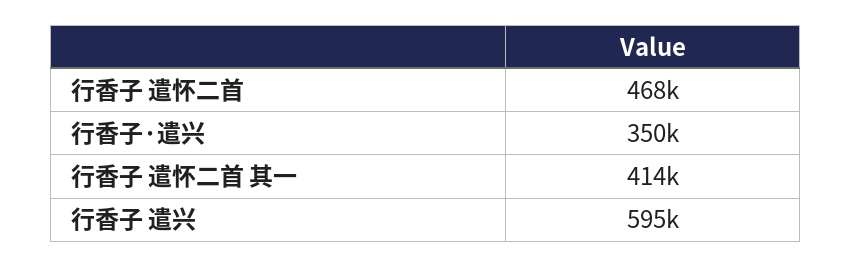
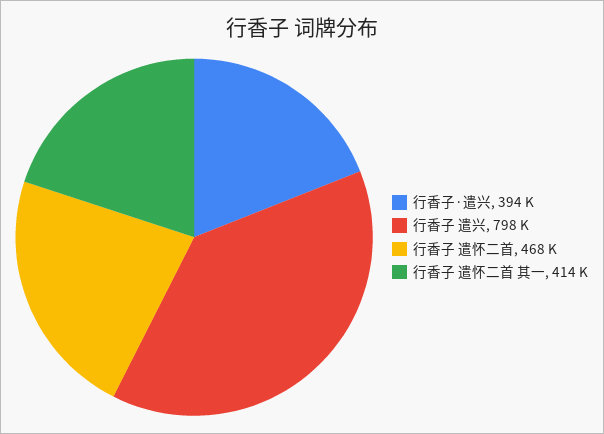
行香子·遣兴: 350000 -> 394000
行香子 遣兴: 595000 -> 798000

